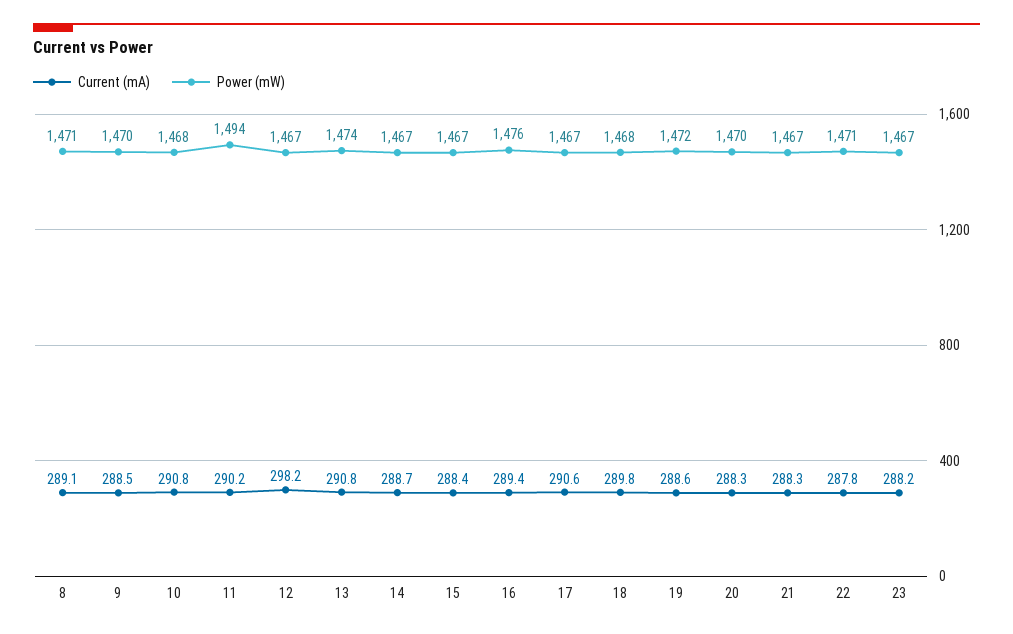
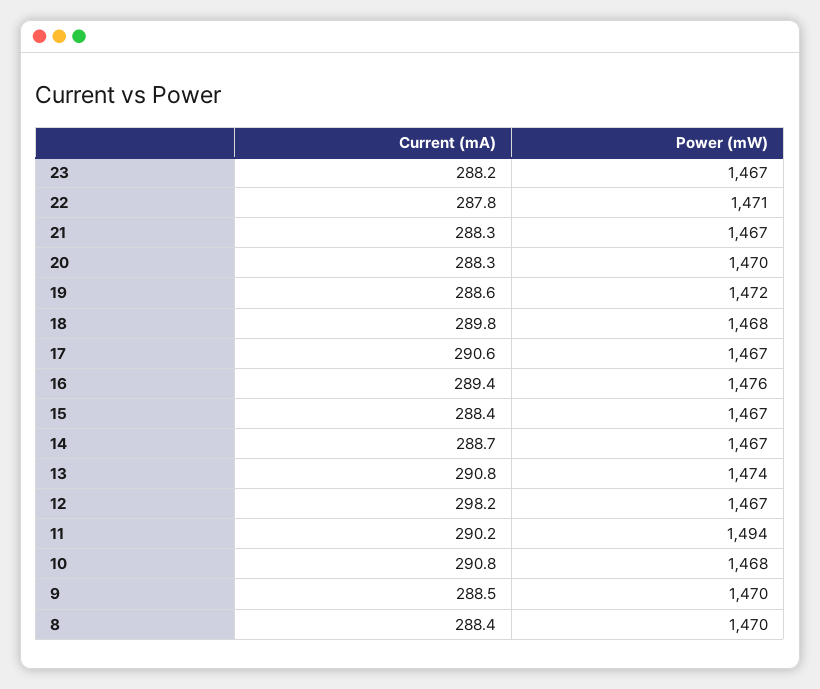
Current (mA), 8: 289.1 -> 288.4
Power (mW), 8: 1471 -> 1470

